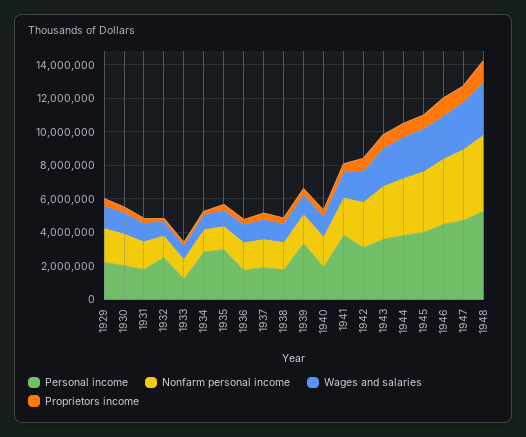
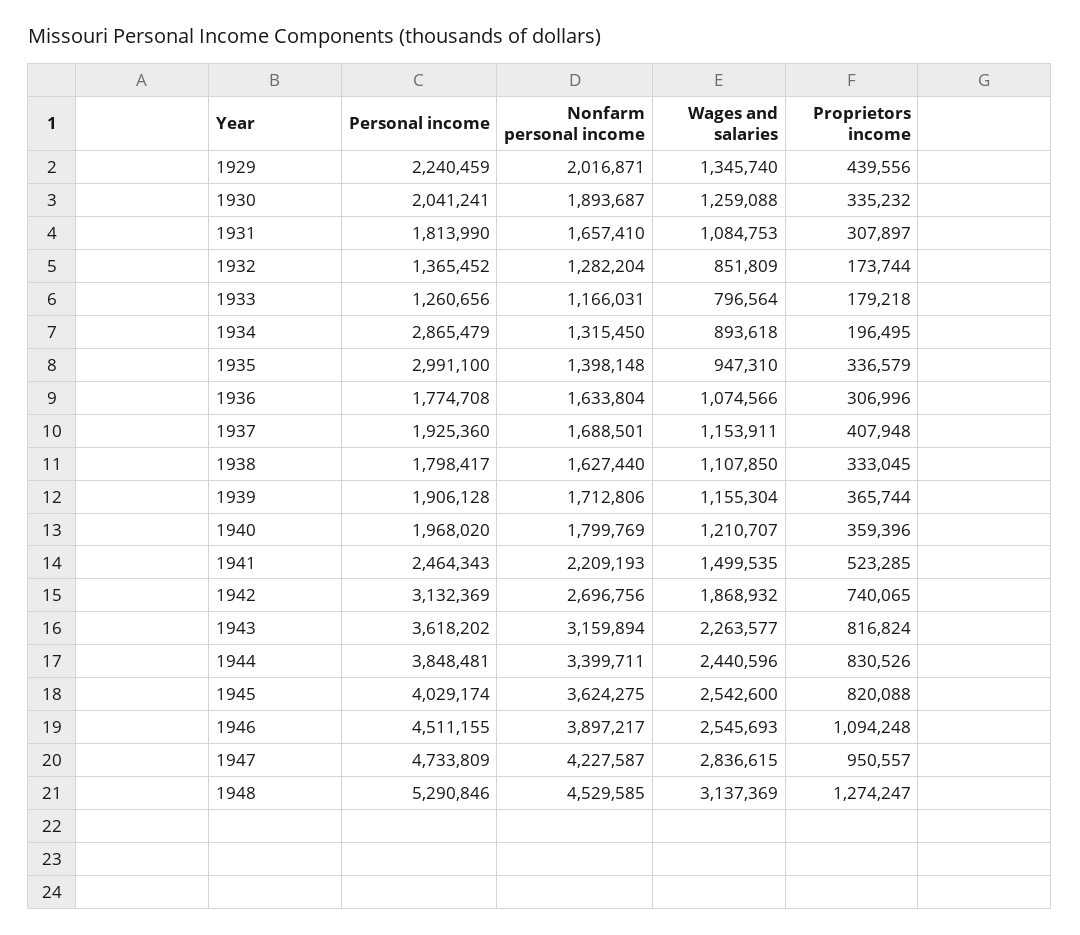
Personal income, 1932: 2500000 -> 1365452
Personal income, 1939: 3500000 -> 1906128
Personal income, 1941: 4000000 -> 2464343

